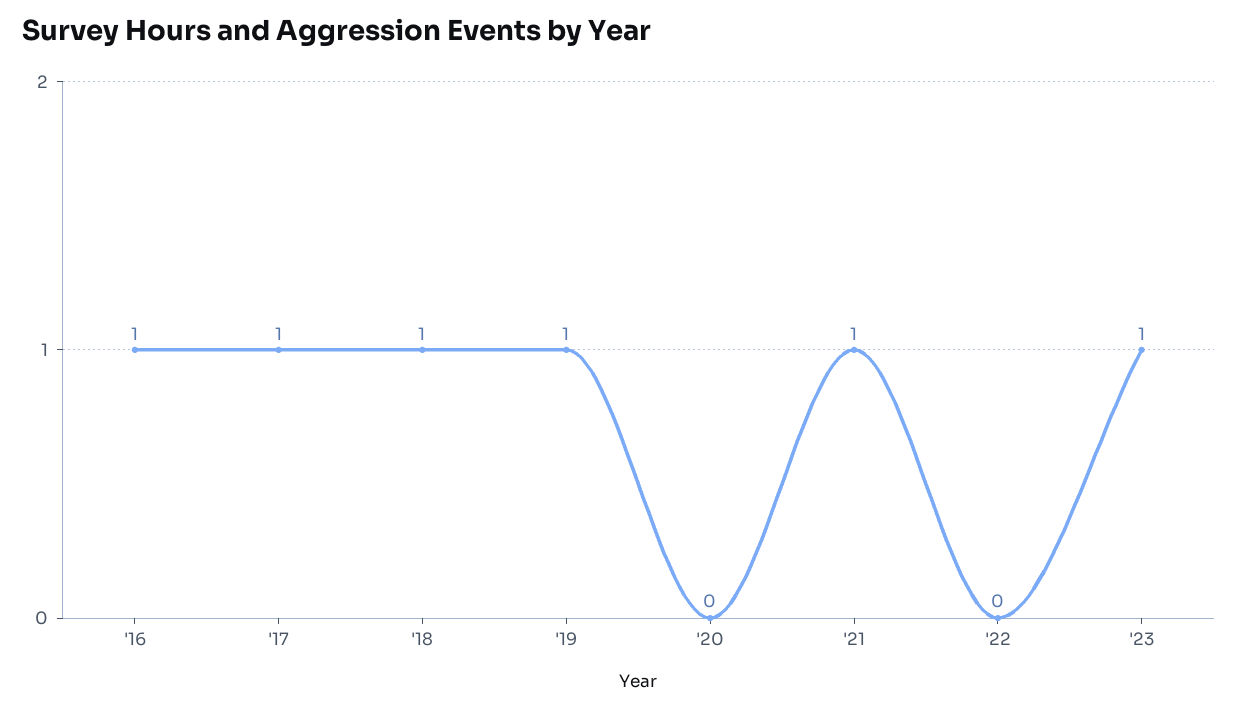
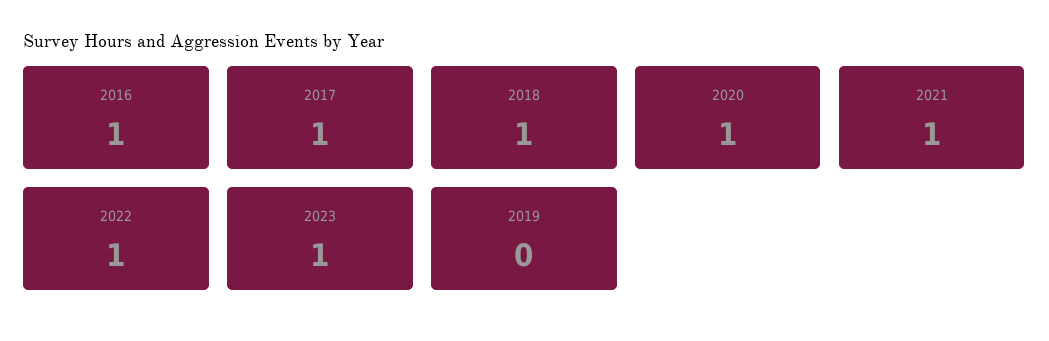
'19: 1 -> 0
'20: 0 -> 1
'22: 0 -> 1

